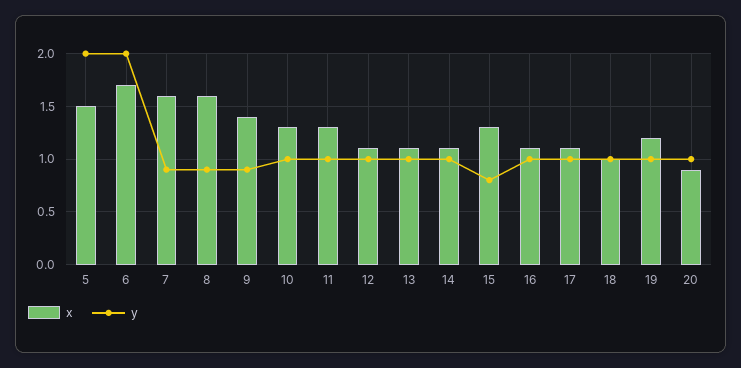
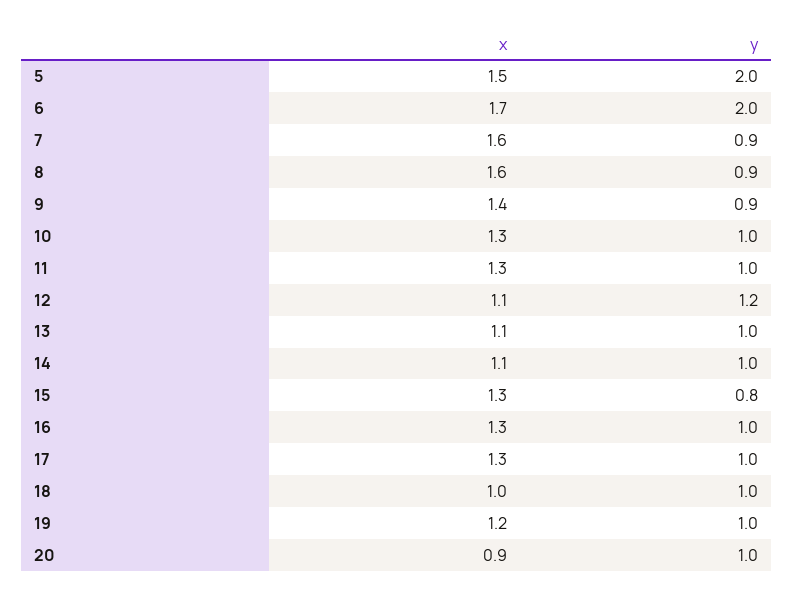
y, 12: 1 -> 1.2
x, 16: 1.1 -> 1.3
x, 17: 1.1 -> 1.3

